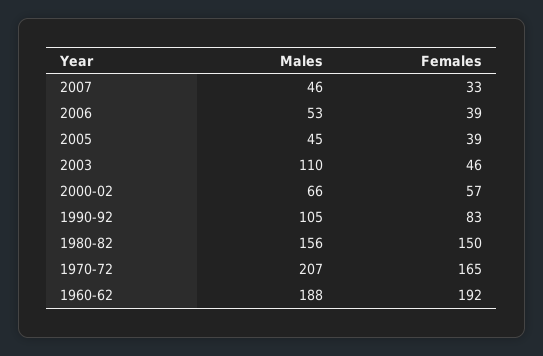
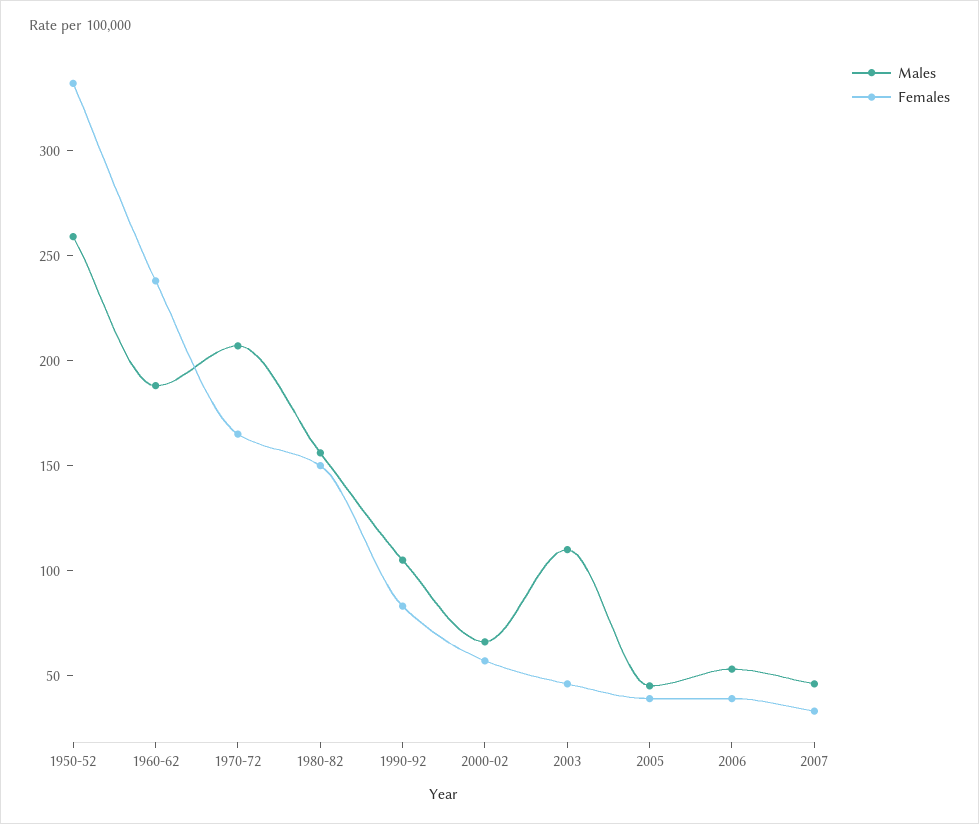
Females, 1960-62: 192 -> 240
Males, 1950-52: none -> 260
Females, 1950-52: none -> 330

